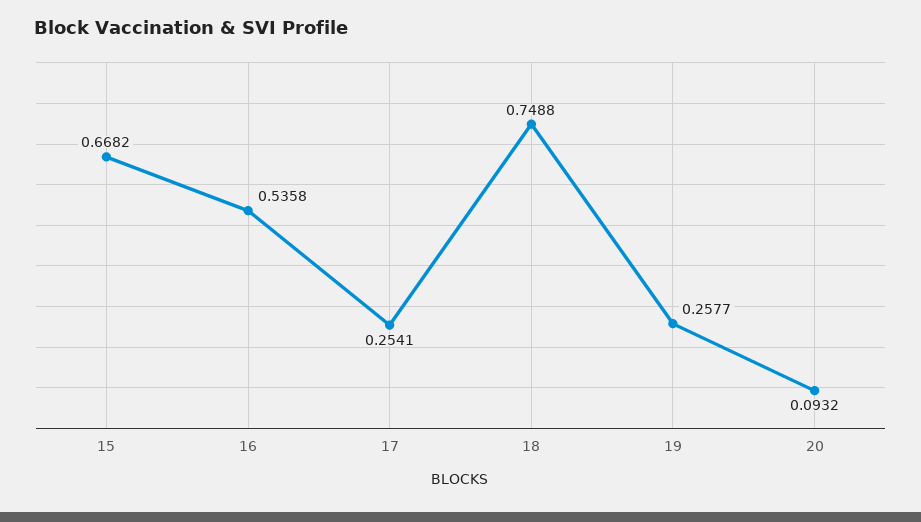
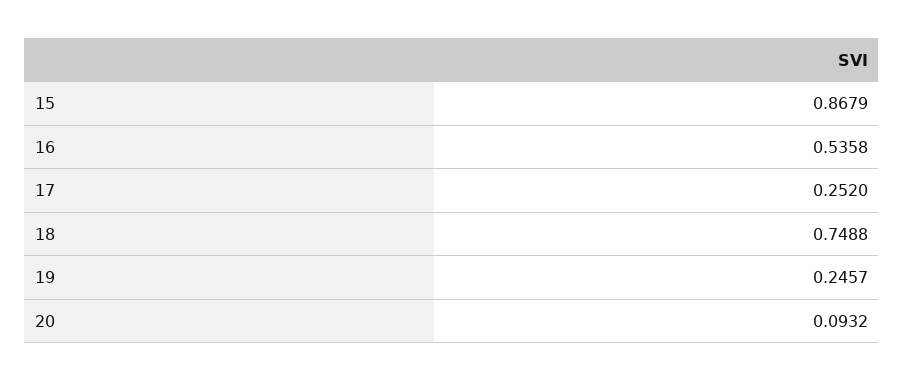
15: 0.6682 -> 0.8679
17: 0.2541 -> 0.252
19: 0.2577 -> 0.2457

